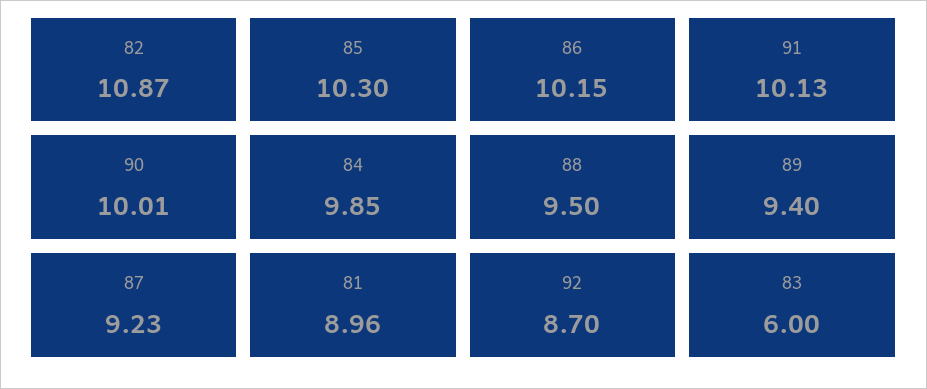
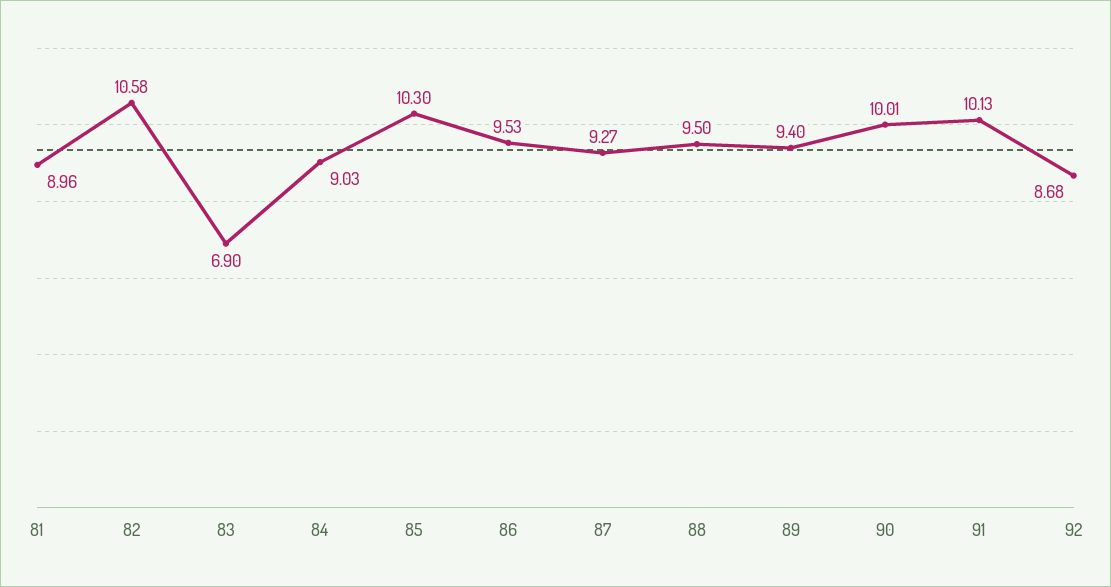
82: 10.87 -> 10.58
86: 10.15 -> 9.53
84: 9.85 -> 9.03
87: 9.23 -> 9.27
92: 8.7 -> 8.68
83: 6 -> 6.9

